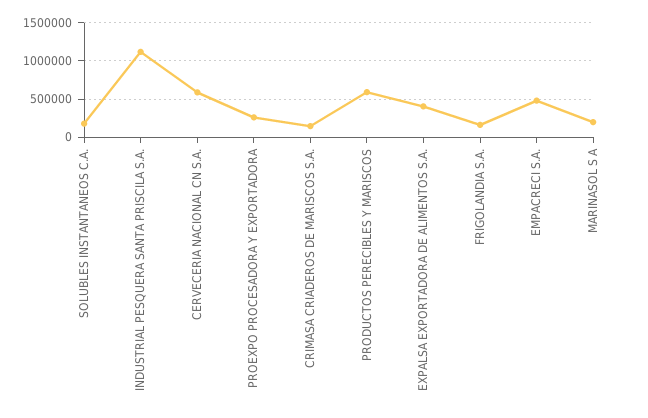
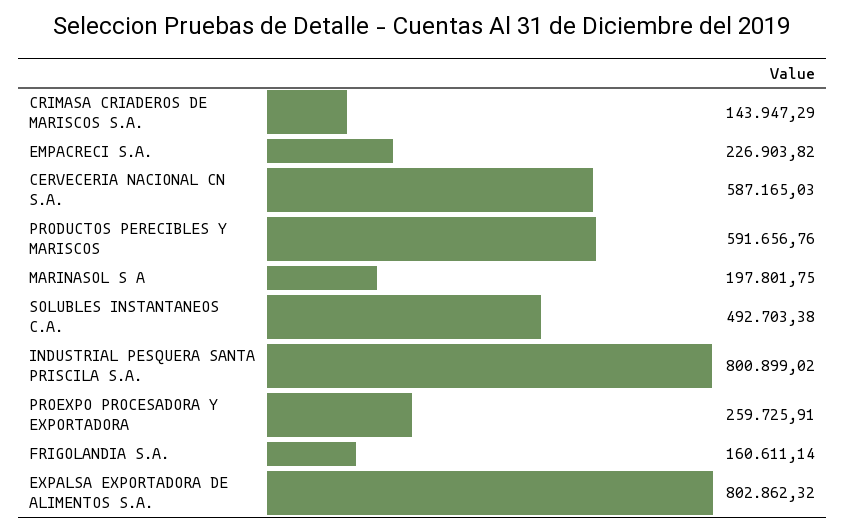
SOLUBLES INSTANTANEOS C.A.: 200000 -> 492703.38
INDUSTRIAL PESQUERA SANTA PRISCILA S.A.: 1100000 -> 800899.02
EXPALSA EXPORTADORA DE ALIMENTOS S.A.: 400000 -> 802862.32
EMPACRECI S.A.: 500000 -> 226903.82

